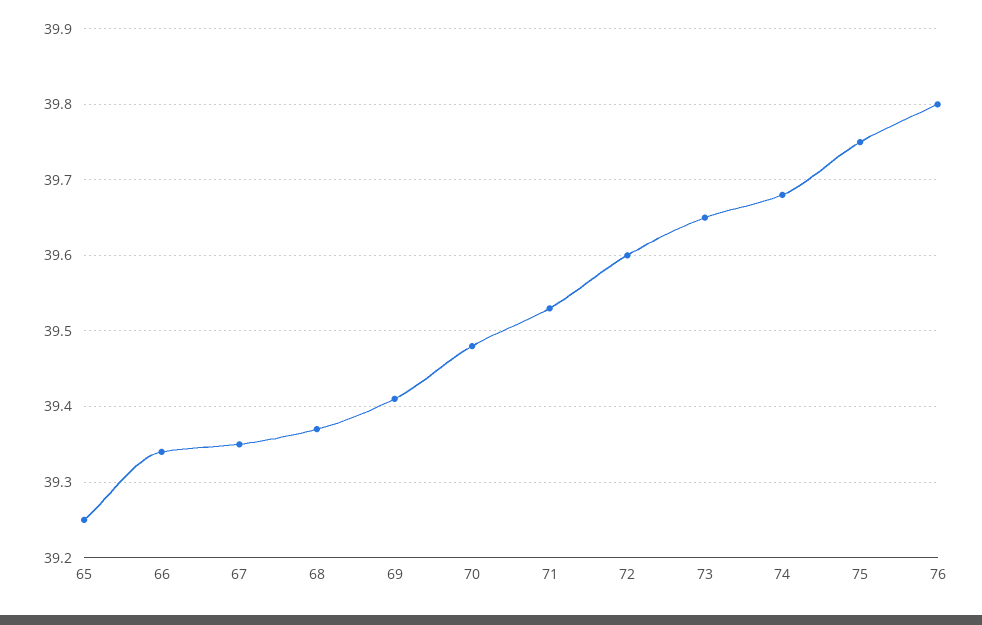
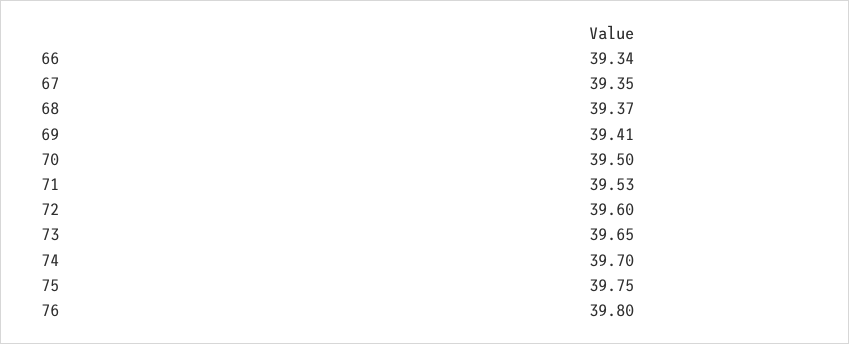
65: 39.25 -> none
70: 39.48 -> 39.5
74: 39.68 -> 39.7

